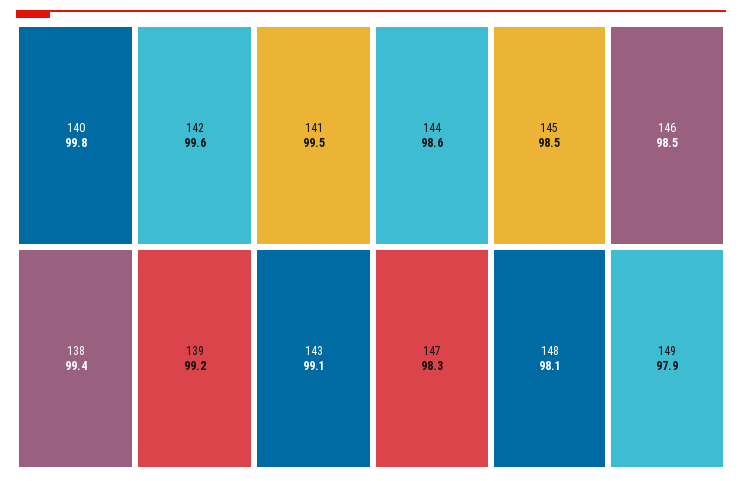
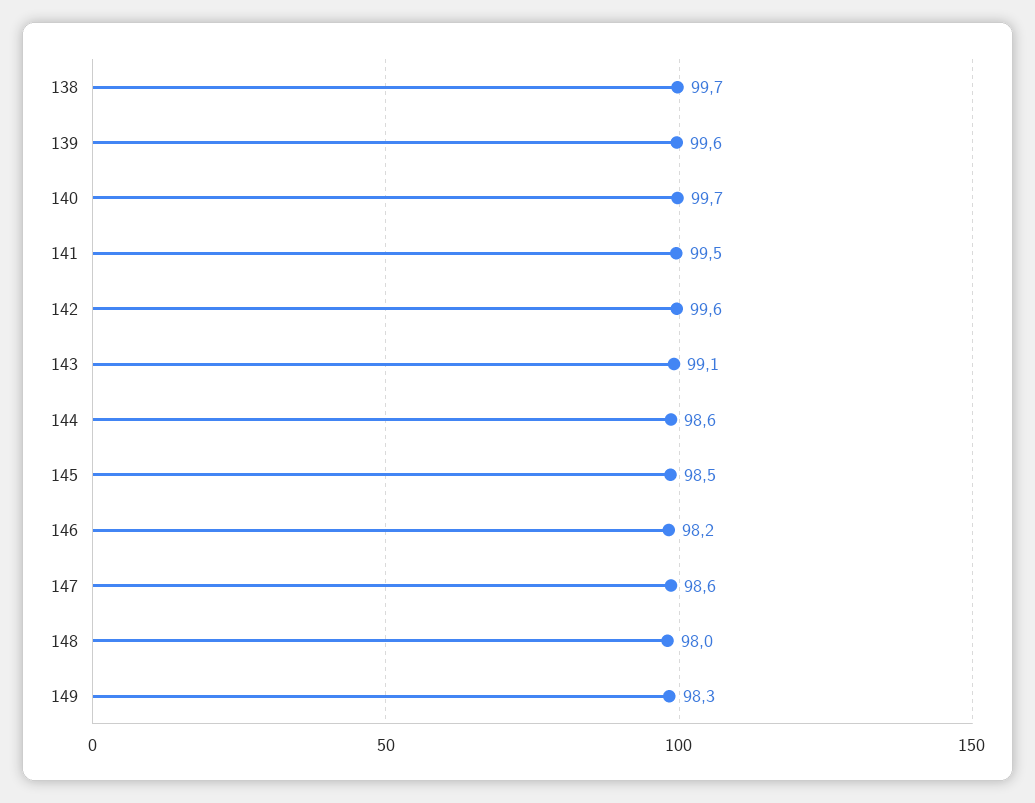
140: 99.8 -> 99.7
138: 99.4 -> 99.7
139: 99.2 -> 99.6
146: 98.5 -> 98.2
147: 98.3 -> 98.6
148: 98.1 -> 98
149: 97.9 -> 98.3

